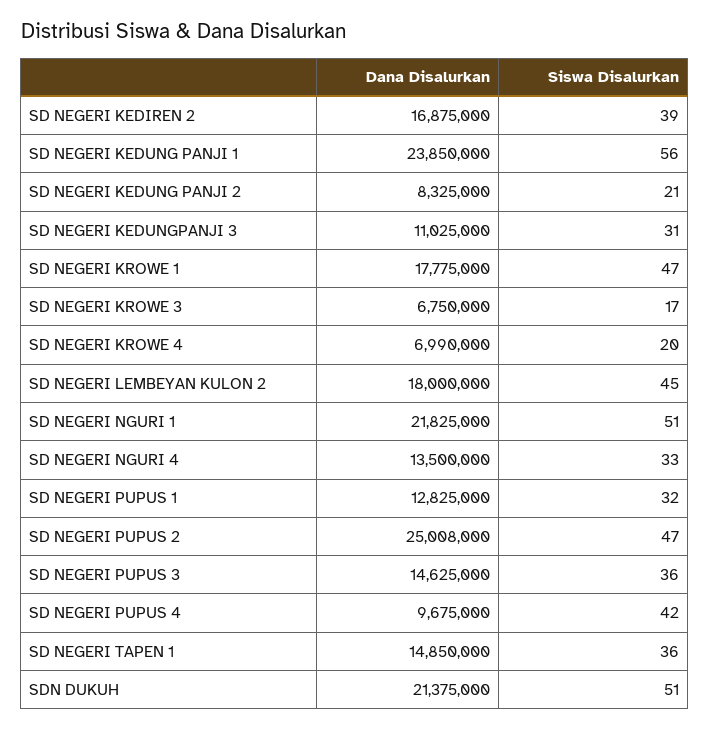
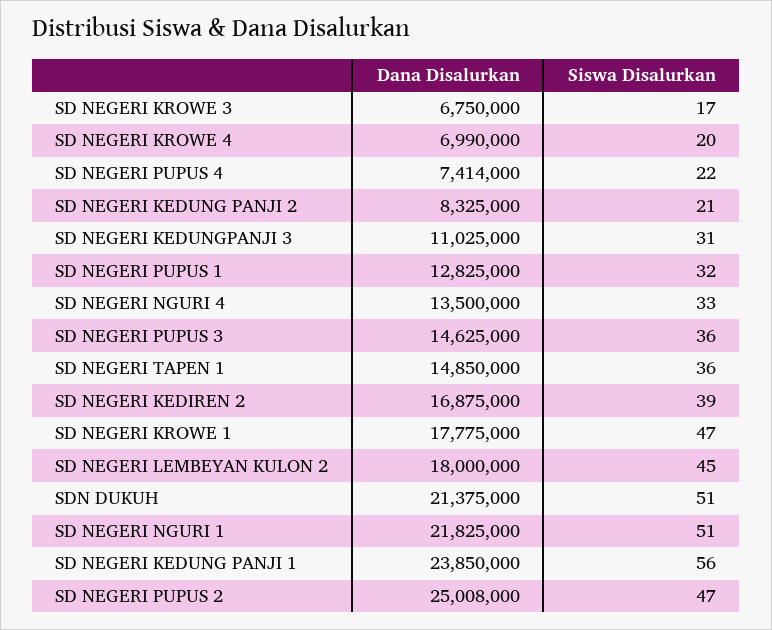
Dana Disalurkan, SD NEGERI PUPUS 4: 9675000 -> 7414000
Siswa Disalurkan, SD NEGERI PUPUS 4: 42 -> 22

